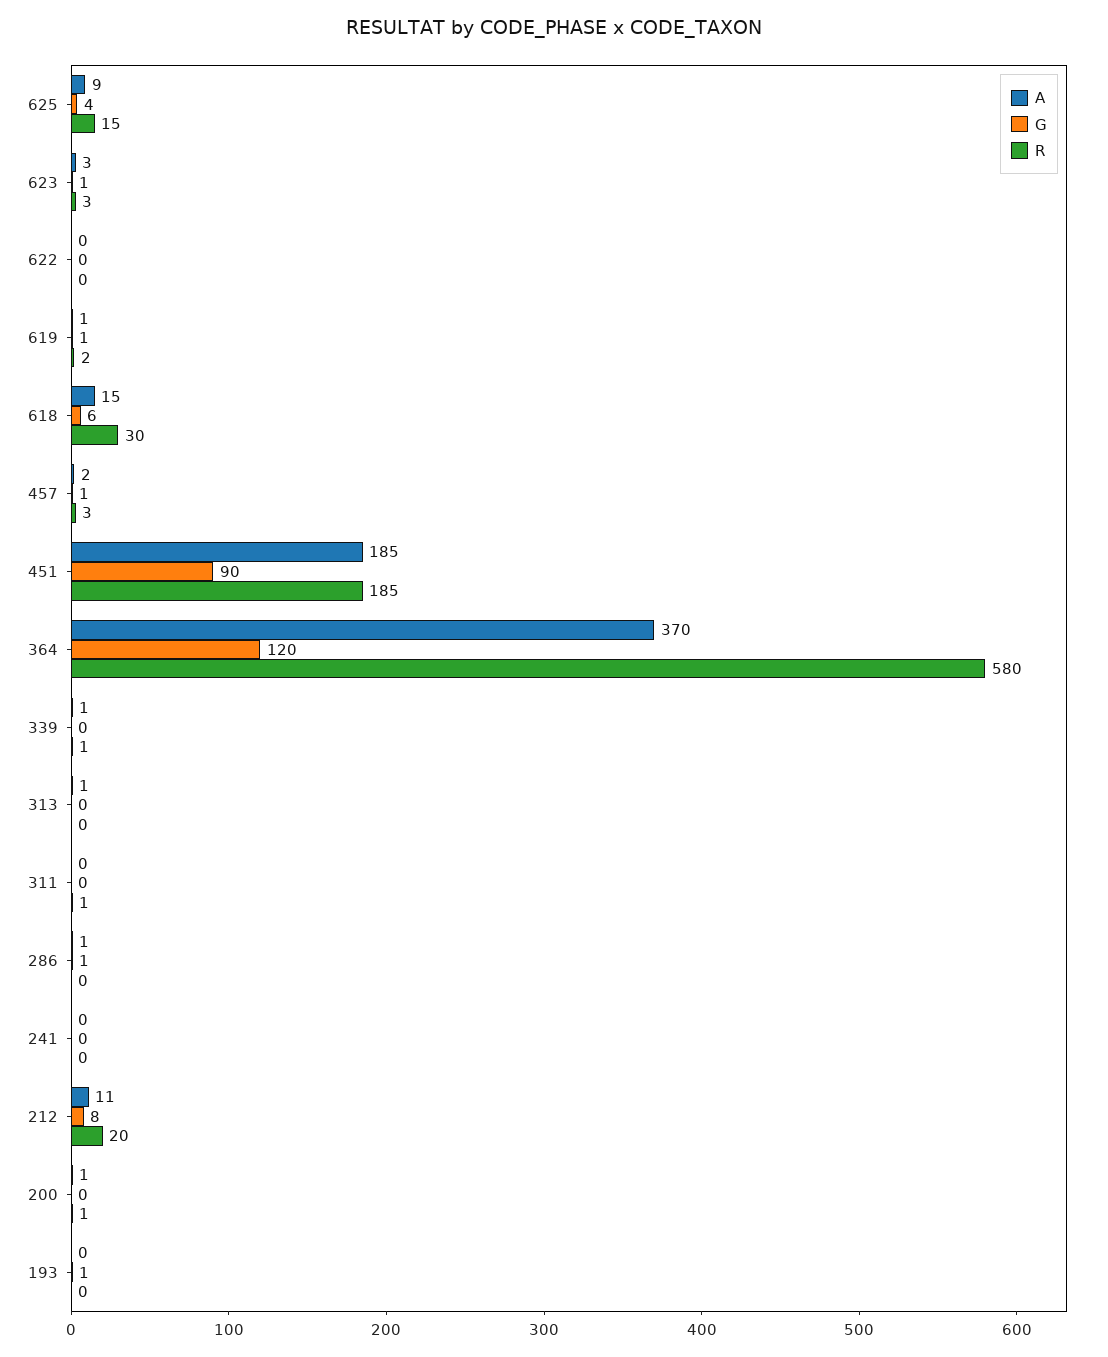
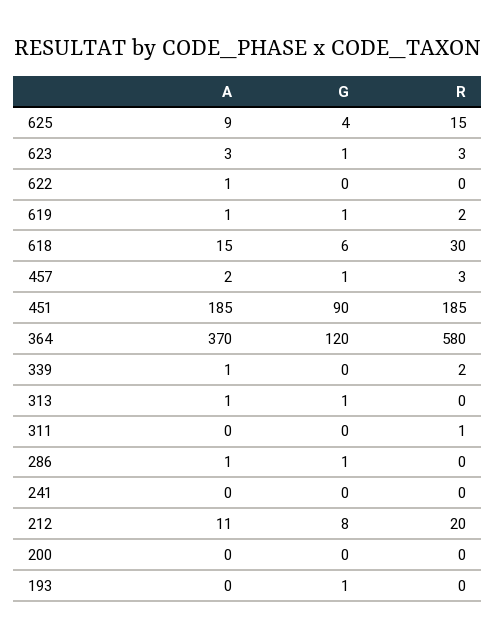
A, 622: 0 -> 1
R, 339: 1 -> 2
G, 313: 0 -> 1
A, 200: 1 -> 0
R, 200: 1 -> 0

